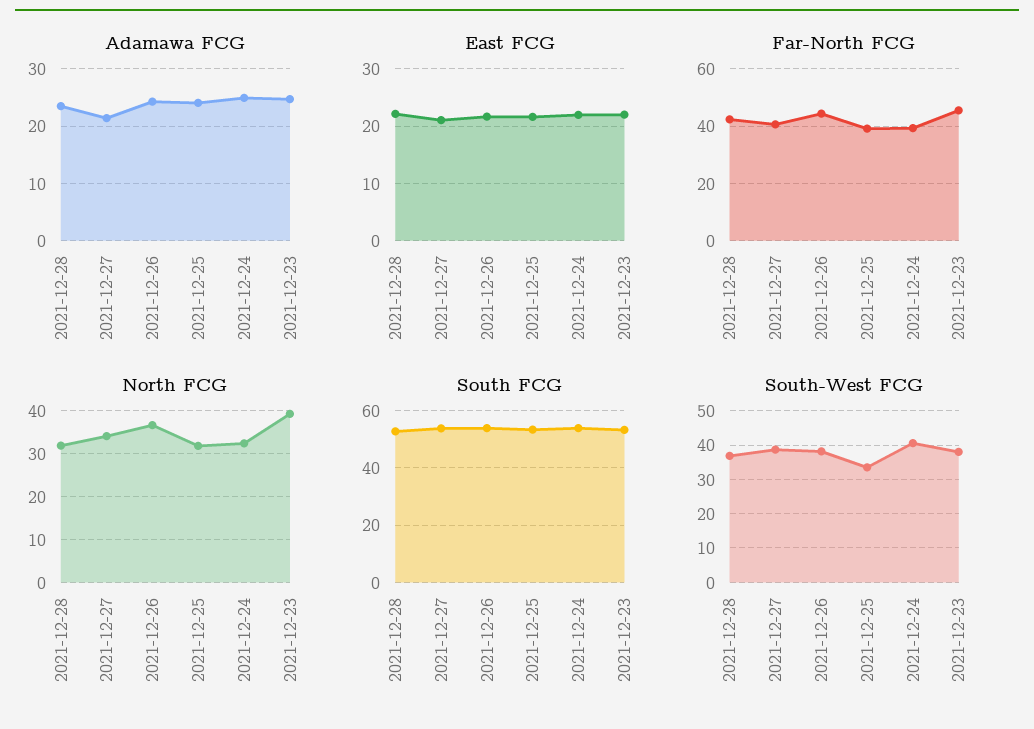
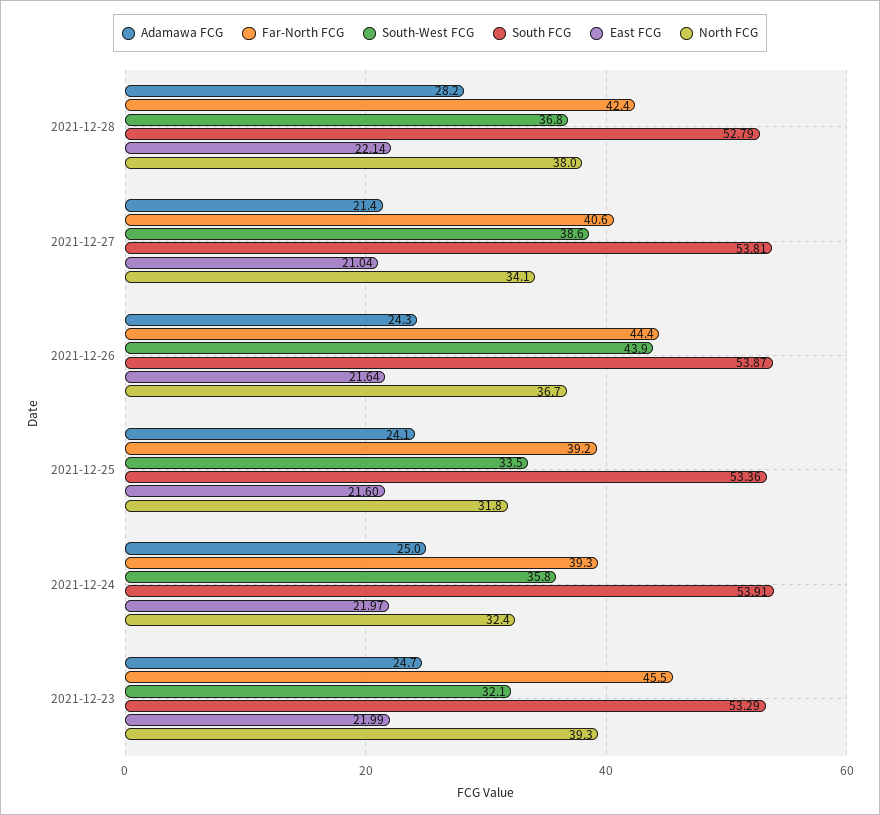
Adamawa FCG, 2021-12-28: 24 -> 28.2
North FCG, 2021-12-28: 32 -> 38
South-West FCG, 2021-12-26: 38 -> 43.9
South-West FCG, 2021-12-24: 40 -> 35.8
South-West FCG, 2021-12-23: 38 -> 32.1

